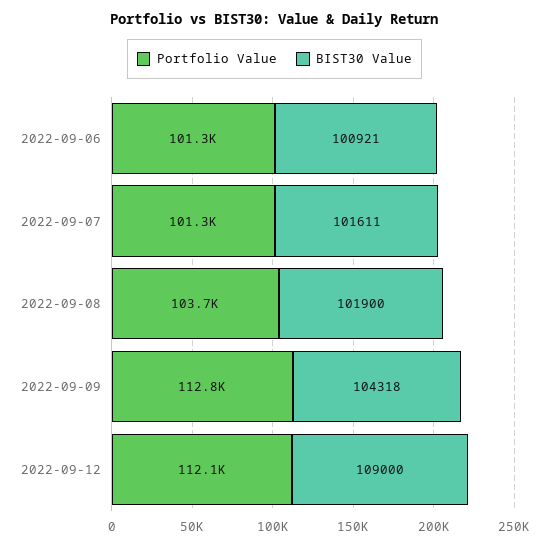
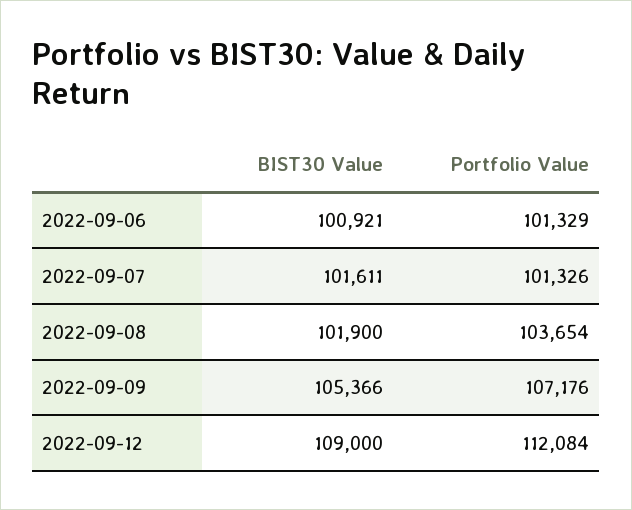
Portfolio Value, 2022-09-09: 112800 -> 107176
BIST30 Value, 2022-09-09: 104318 -> 105366

